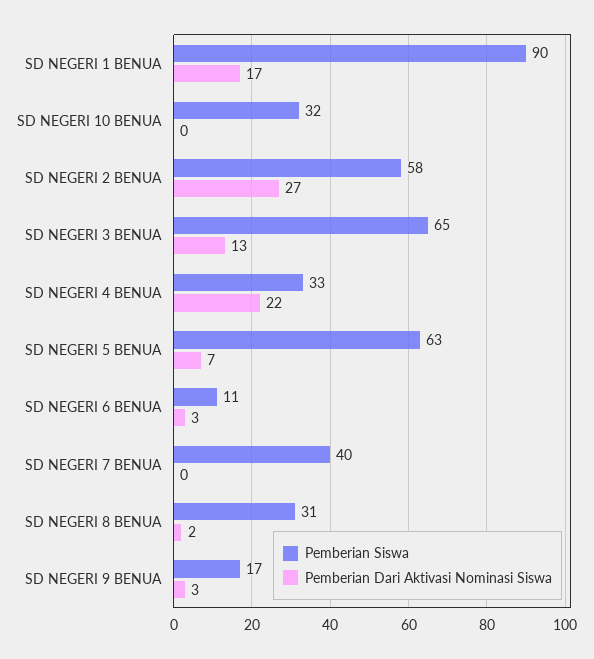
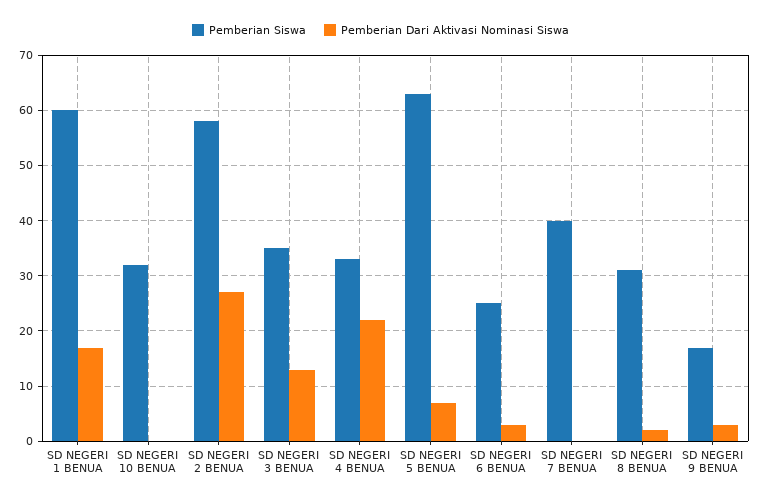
Pemberian Siswa, SD NEGERI 1 BENUA: 90 -> 60
Pemberian Siswa, SD NEGERI 3 BENUA: 65 -> 35
Pemberian Siswa, SD NEGERI 6 BENUA: 11 -> 25

